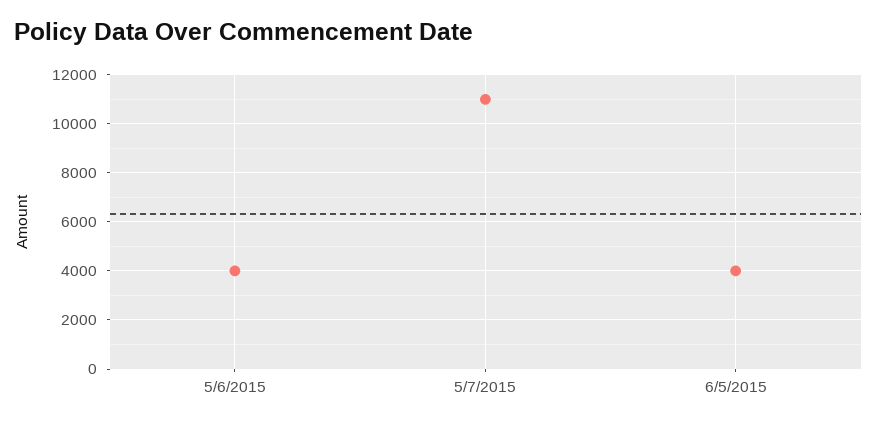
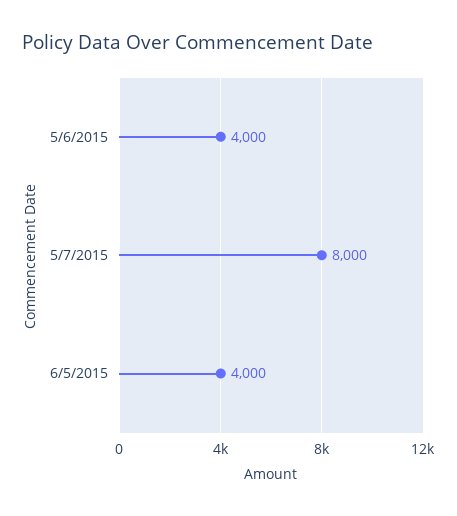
5/7/2015: 11000 -> 8000

